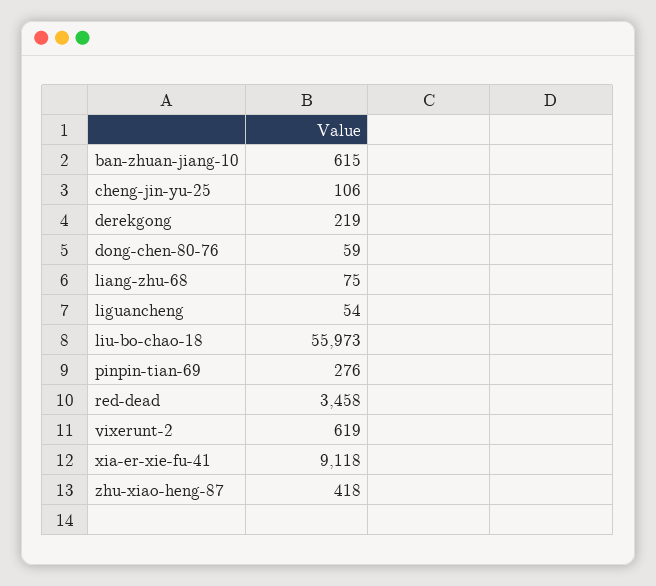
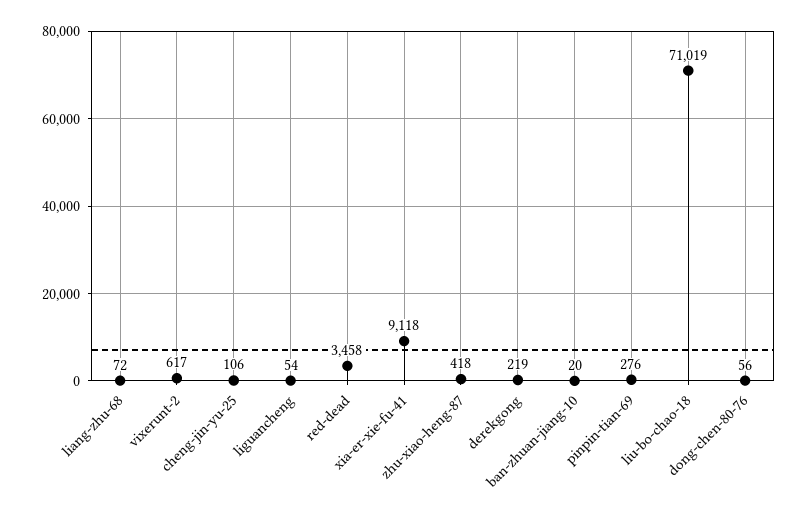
ban-zhuan-jiang-10: 615 -> 20
dong-chen-80-76: 59 -> 56
liang-zhu-68: 75 -> 72
liu-bo-chao-18: 55973 -> 71019
vixerunt-2: 619 -> 617

